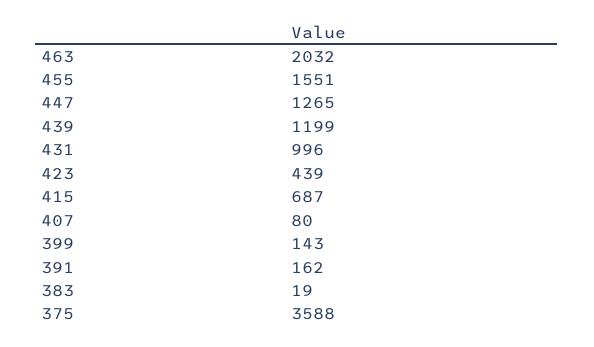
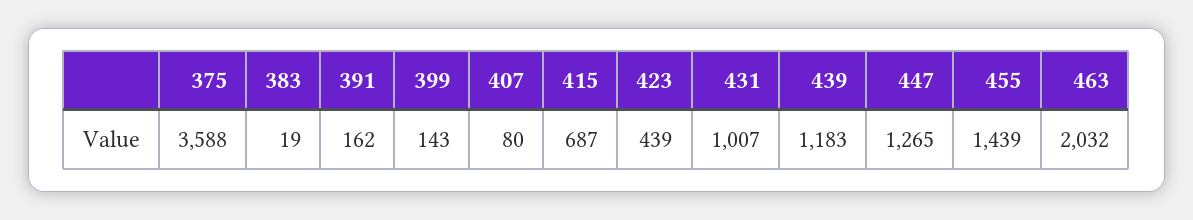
455: 1551 -> 1439
439: 1199 -> 1183
431: 996 -> 1007

